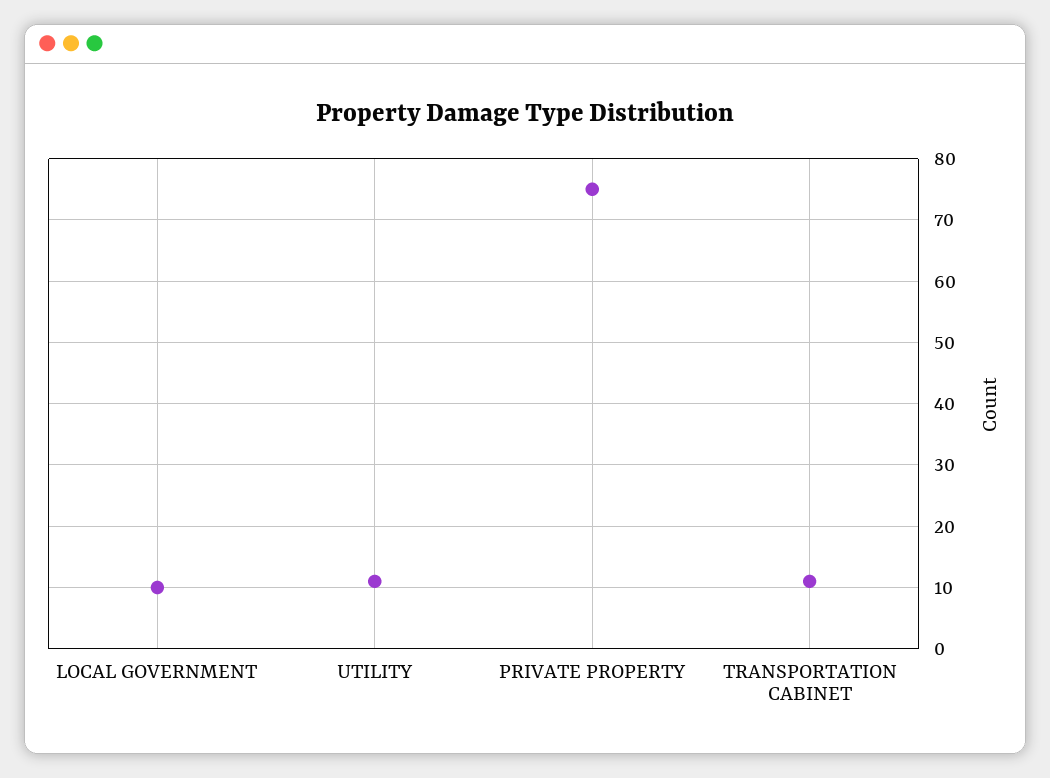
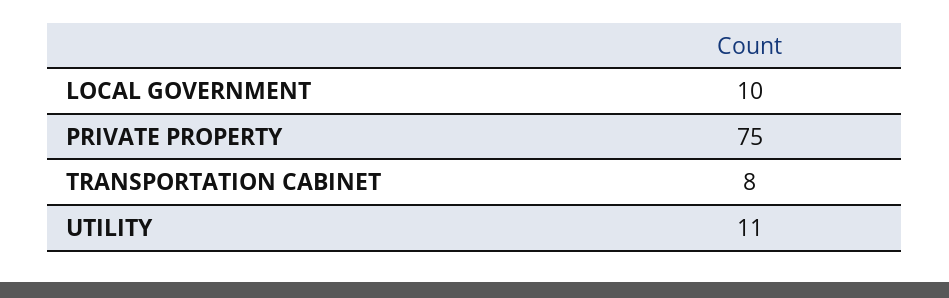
TRANSPORTATION CABINET: 11 -> 8

